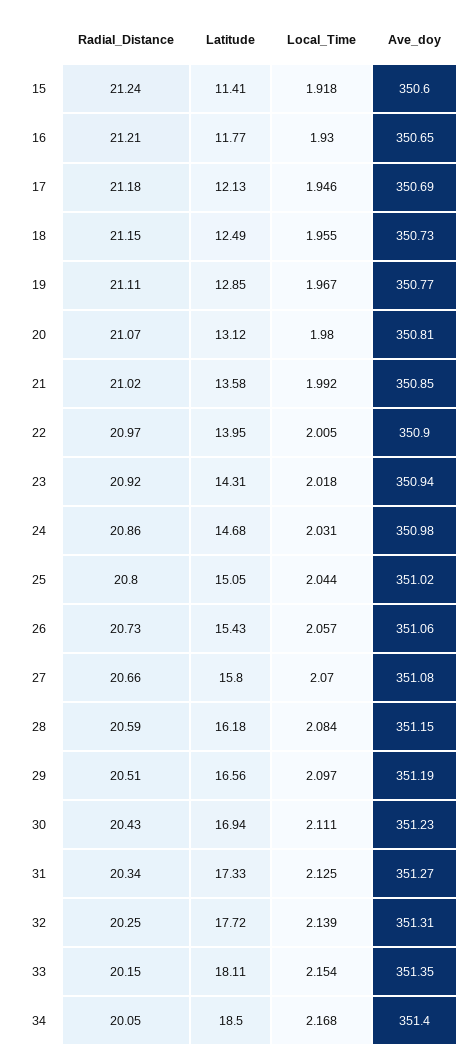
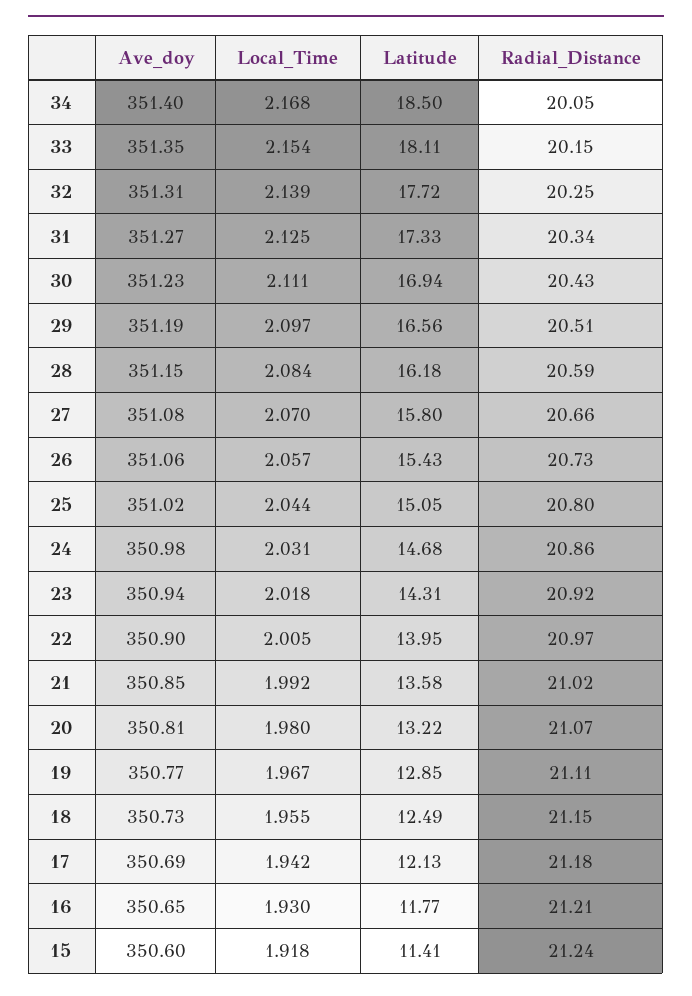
Local_Time, 17: 1.946 -> 1.942
Latitude, 20: 13.12 -> 13.22

